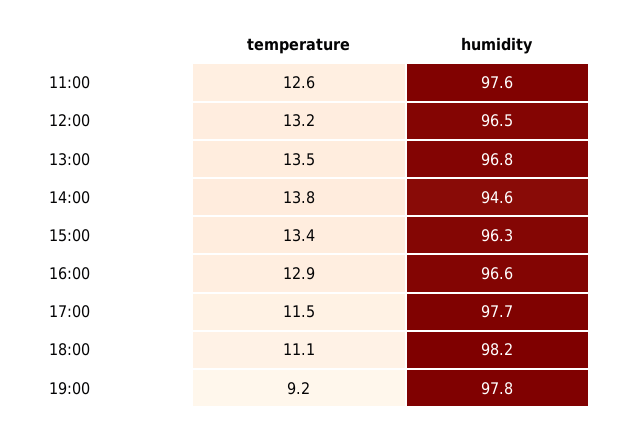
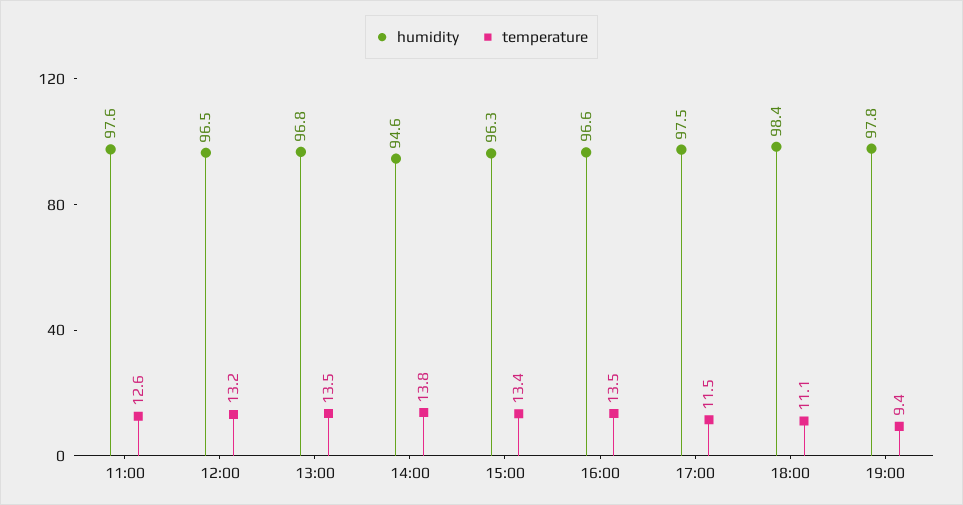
temperature, 16:00: 12.9 -> 13.5
humidity, 17:00: 97.7 -> 97.5
humidity, 18:00: 98.2 -> 98.4
temperature, 19:00: 9.2 -> 9.4

